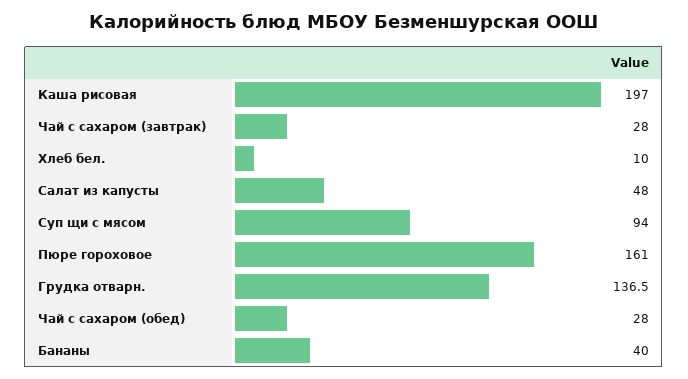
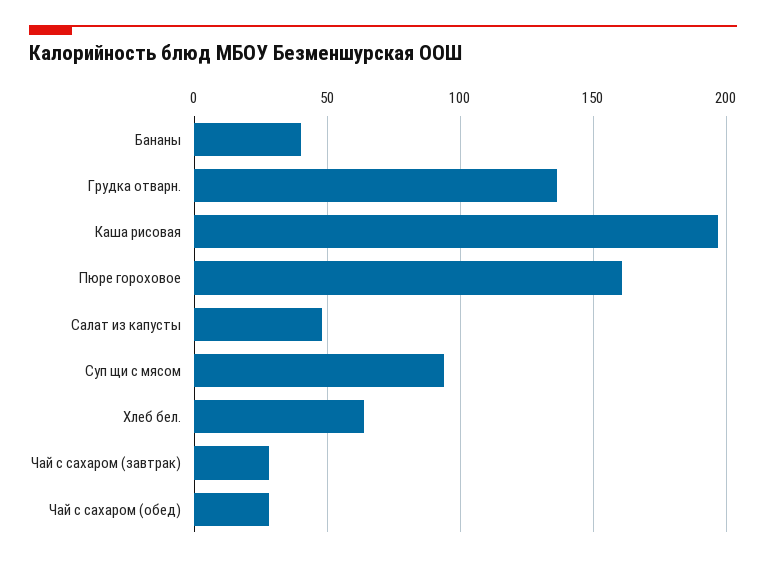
Хлеб бел.: 10 -> 65

